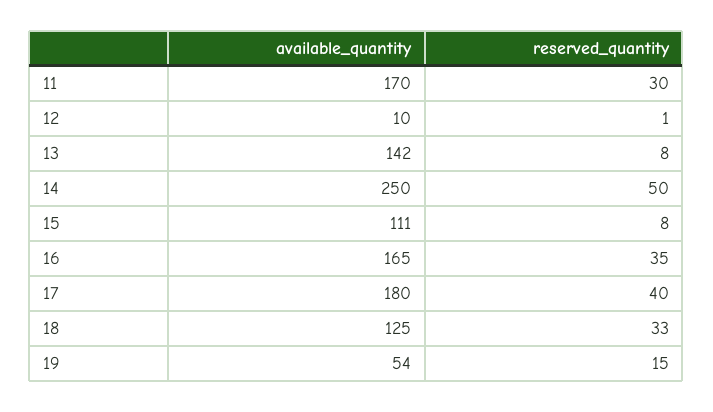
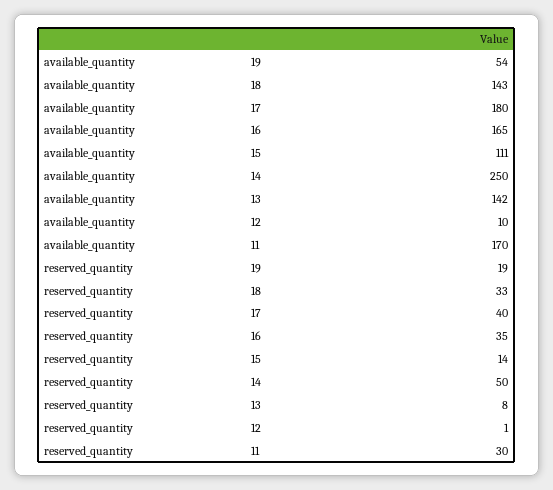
reserved_quantity, 15: 8 -> 14
available_quantity, 18: 125 -> 143
reserved_quantity, 19: 15 -> 19

